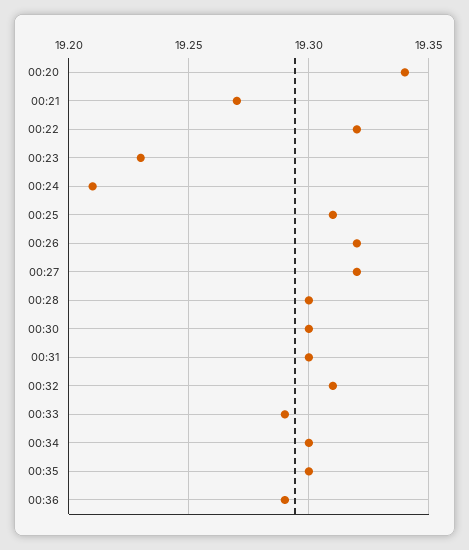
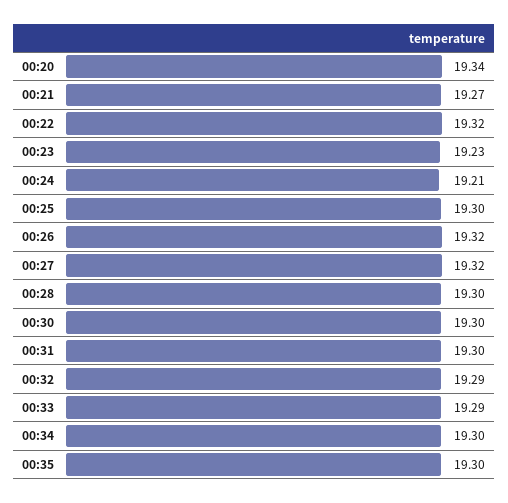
00:25: 19.31 -> 19.3
00:32: 19.31 -> 19.29
00:36: 19.29 -> none

